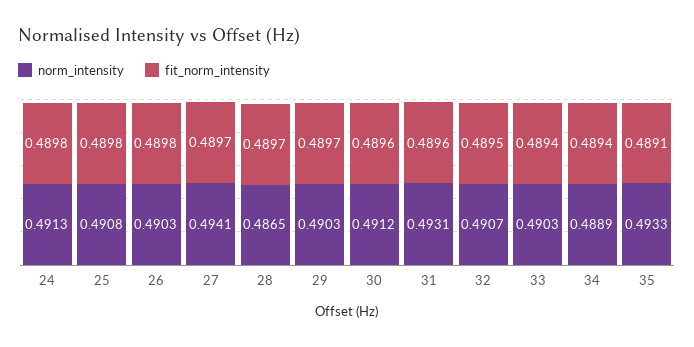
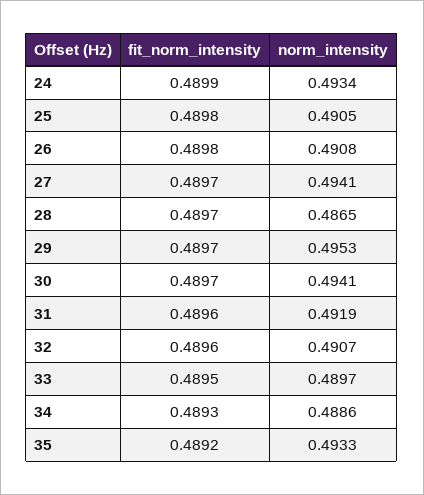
norm_intensity, 24: 0.4913 -> 0.4934
fit_norm_intensity, 24: 0.4898 -> 0.4899
norm_intensity, 25: 0.4908 -> 0.4905
norm_intensity, 26: 0.4903 -> 0.4908
norm_intensity, 29: 0.4903 -> 0.4953
norm_intensity, 30: 0.4912 -> 0.4941
fit_norm_intensity, 30: 0.4896 -> 0.4897
norm_intensity, 31: 0.4931 -> 0.4919
fit_norm_intensity, 32: 0.4895 -> 0.4896
norm_intensity, 33: 0.4903 -> 0.4897
fit_norm_intensity, 33: 0.4894 -> 0.4895
norm_intensity, 34: 0.4889 -> 0.4886
fit_norm_intensity, 34: 0.4894 -> 0.4893
fit_norm_intensity, 35: 0.4891 -> 0.4892

